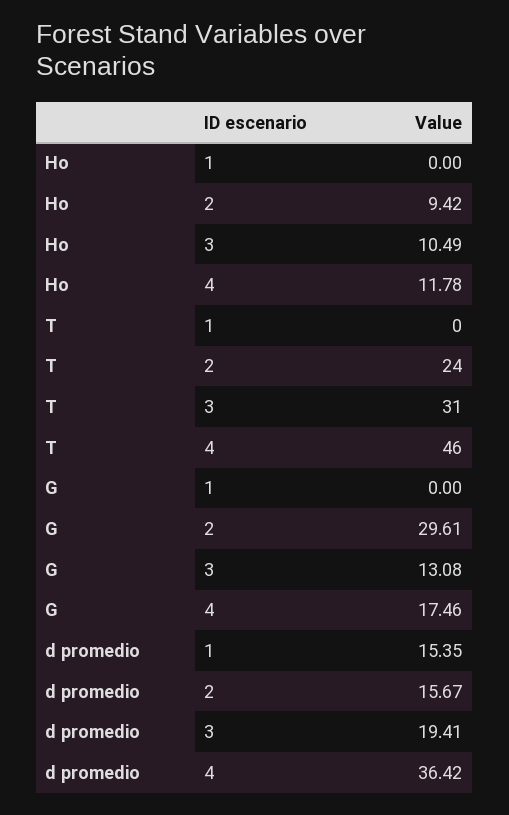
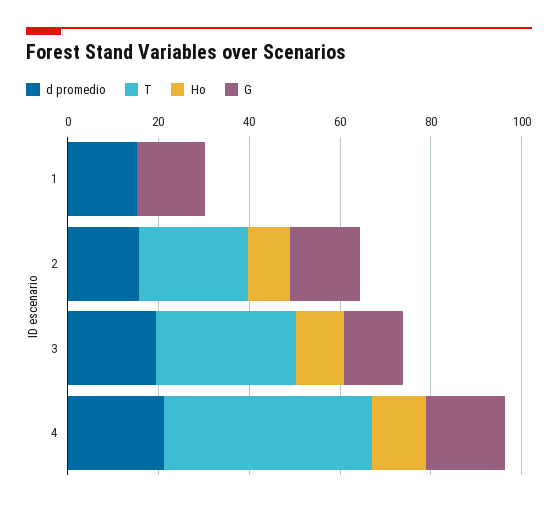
G, 1: 0 -> 15
G, 2: 29.61 -> 15
d promedio, 4: 36.42 -> 20

